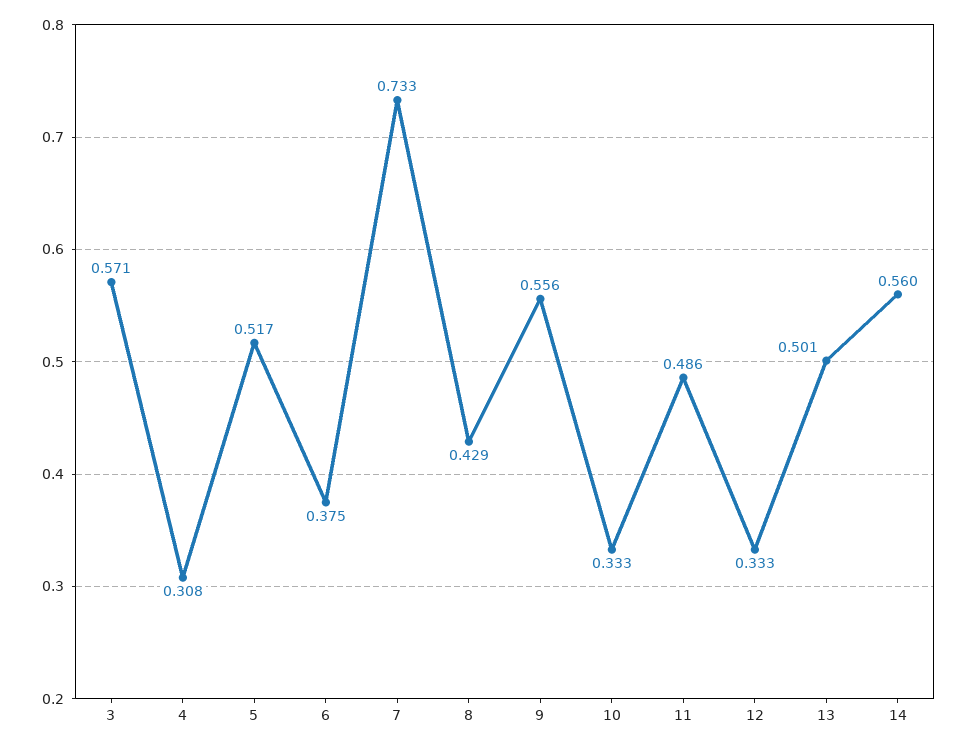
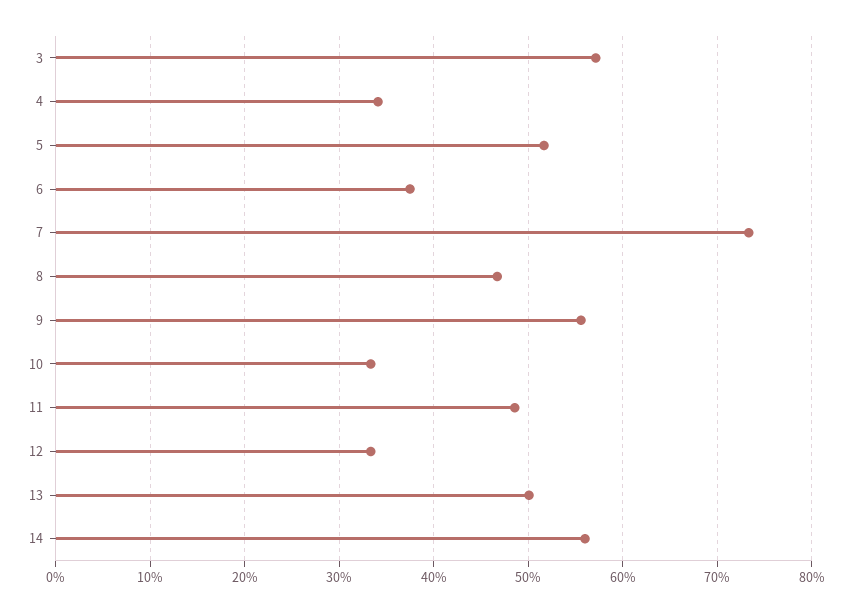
4: 0.308 -> 0.34
8: 0.429 -> 0.47

